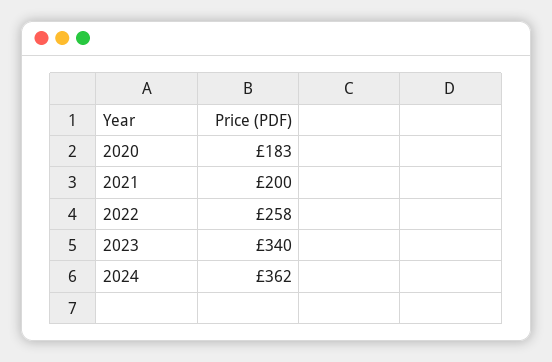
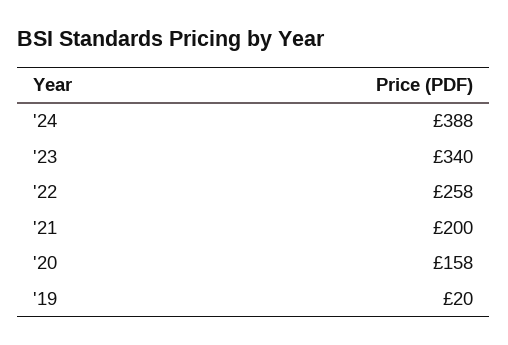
2020: 183 -> 158
2024: 362 -> 388
'19: none -> 20

